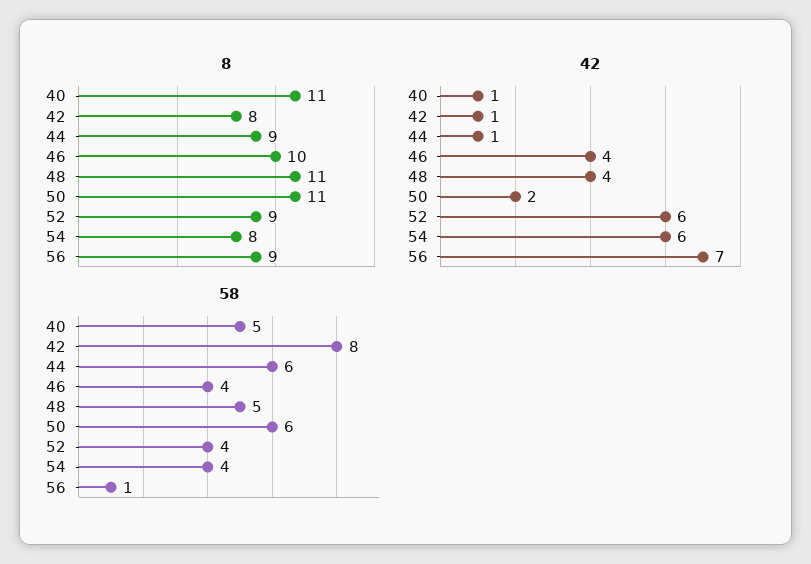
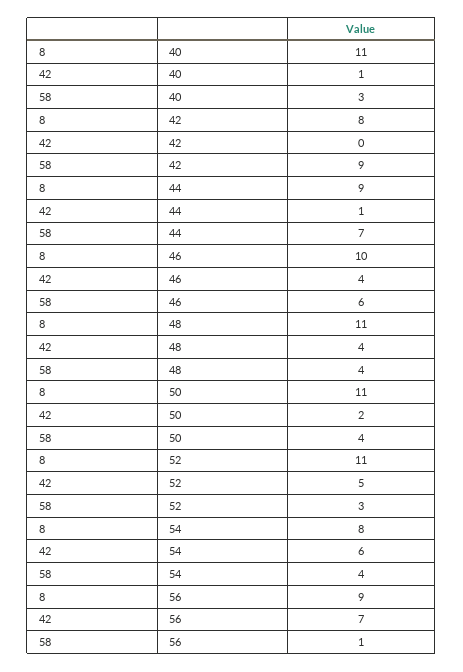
8, 52: 9 -> 11
42, 42: 1 -> 0
42, 52: 6 -> 5
58, 40: 5 -> 3
58, 42: 8 -> 9
58, 44: 6 -> 7
58, 46: 4 -> 6
58, 48: 5 -> 4
58, 50: 6 -> 4
58, 52: 4 -> 3

